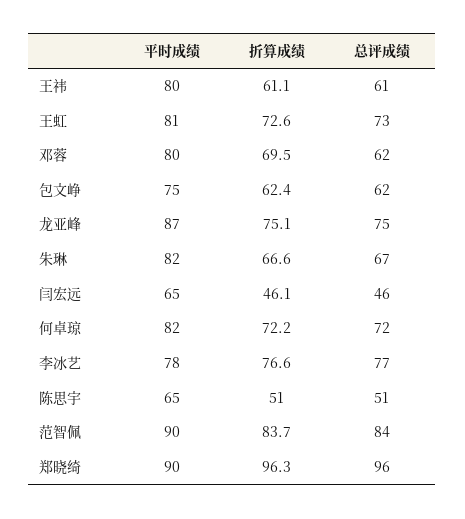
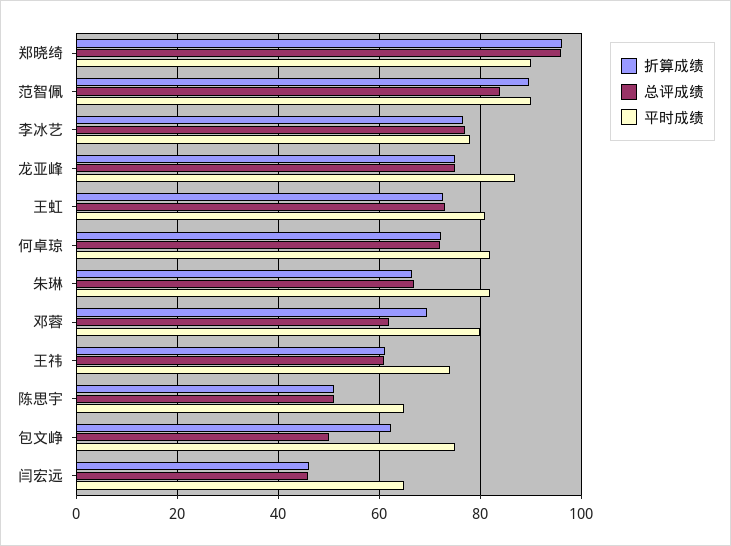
平时成绩, 王祎: 80 -> 74
总评成绩, 包文峥: 62 -> 50
折算成绩, 范智佩: 83.7 -> 90

